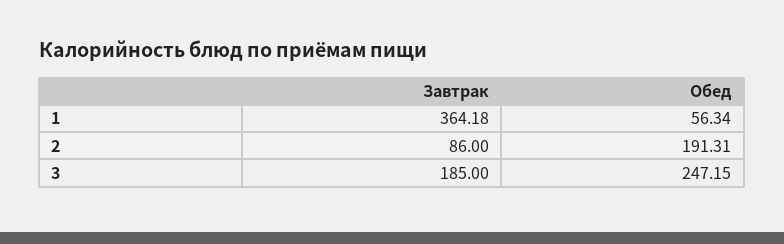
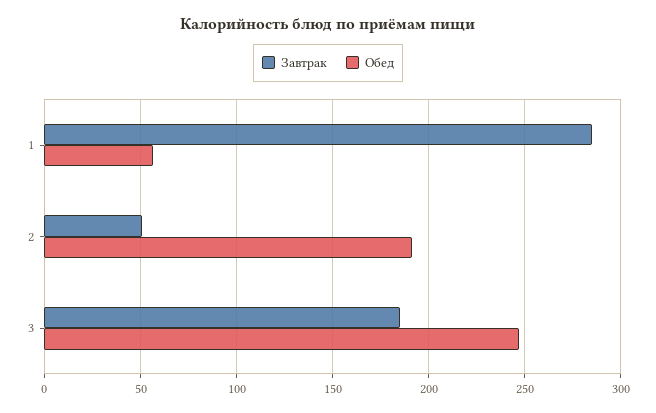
Завтрак, 1: 364.18 -> 285
Завтрак, 2: 86 -> 50

